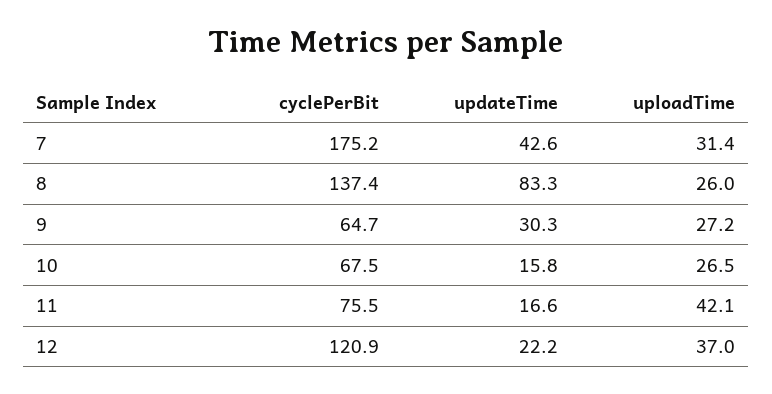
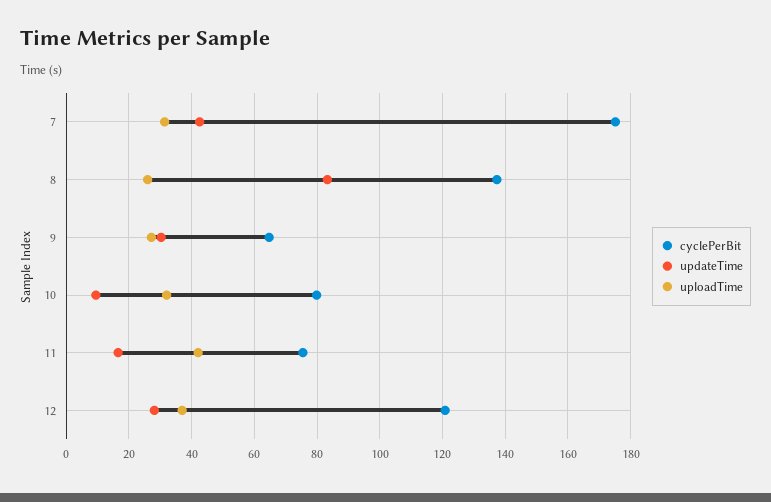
cyclePerBit, 10: 67.5 -> 80
updateTime, 10: 15.8 -> 10
uploadTime, 10: 26.5 -> 32
updateTime, 12: 22.2 -> 28

